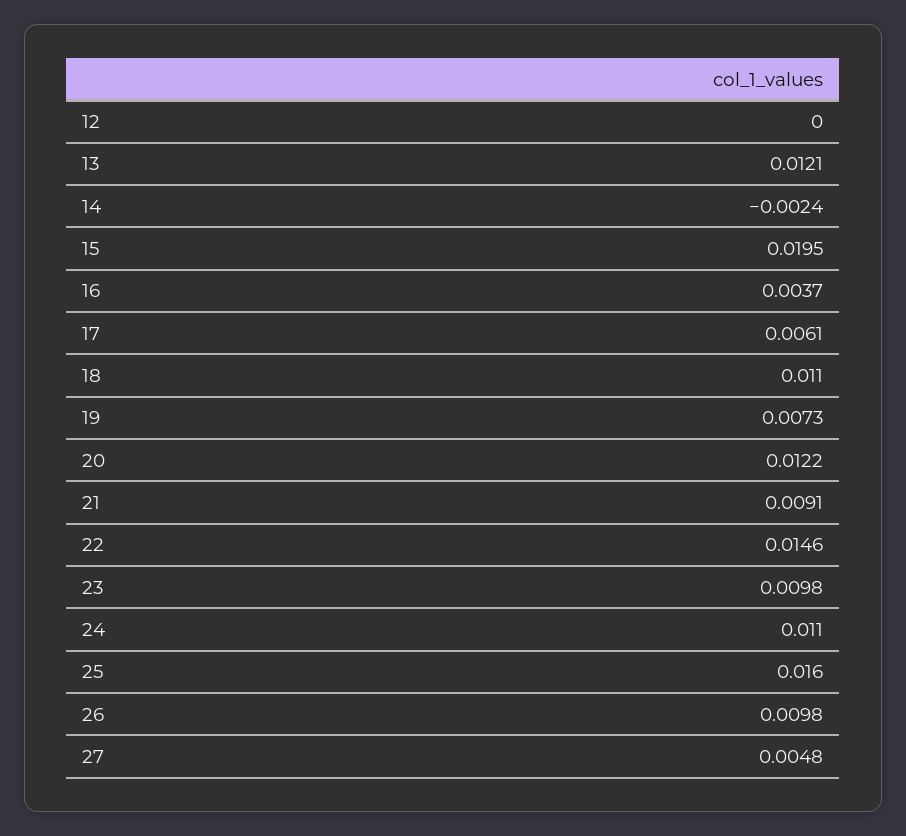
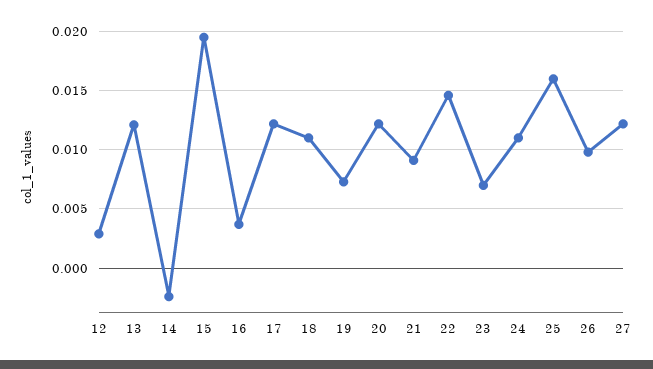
12: 0 -> 0.003
17: 0.0061 -> 0.012
23: 0.0098 -> 0.007
27: 0.0048 -> 0.012

